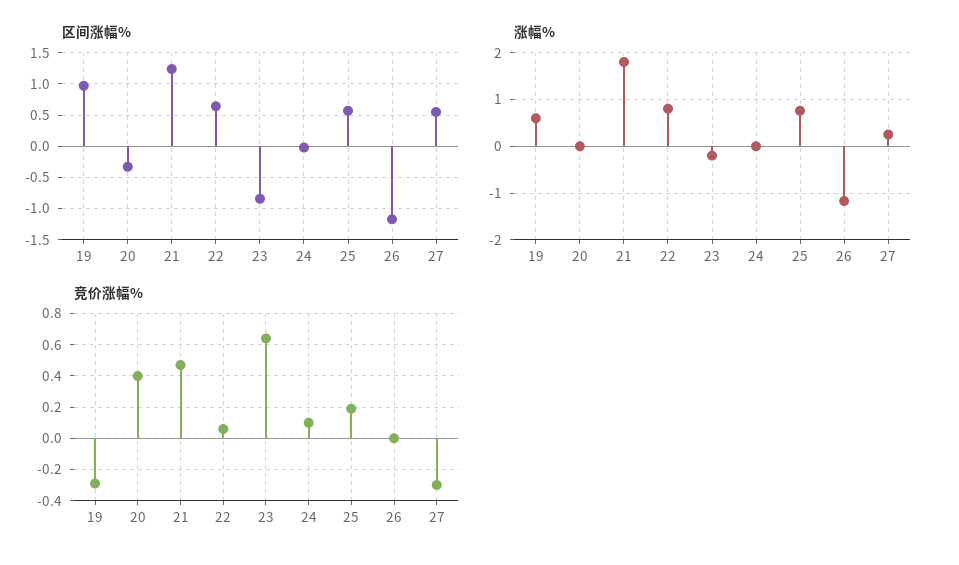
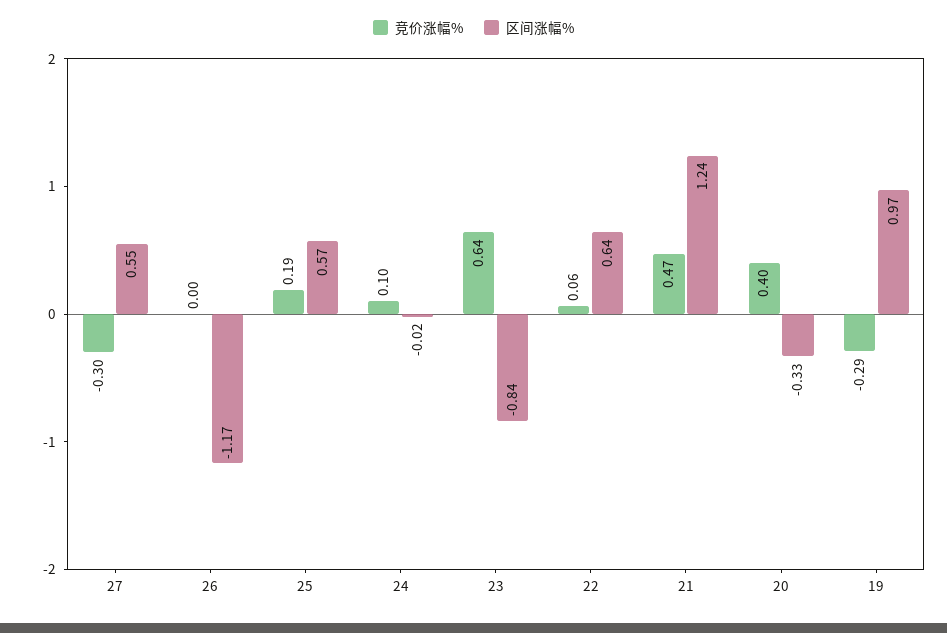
涨幅%, 19: 0.6 -> none
涨幅%, 20: 0 -> none
涨幅%, 21: 1.8 -> none
涨幅%, 22: 0.8 -> none
涨幅%, 23: -0.2 -> none
涨幅%, 24: 0 -> none
涨幅%, 25: 0.8 -> none
涨幅%, 26: -1.2 -> none
涨幅%, 27: 0.2 -> none

